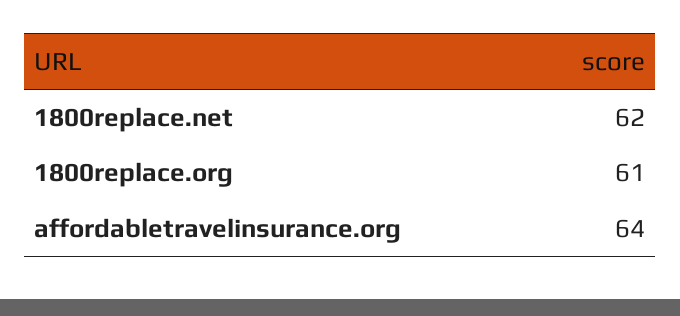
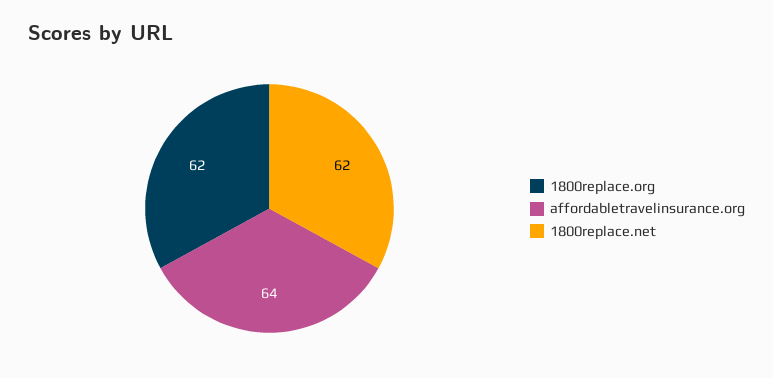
1800replace.org: 61 -> 62

